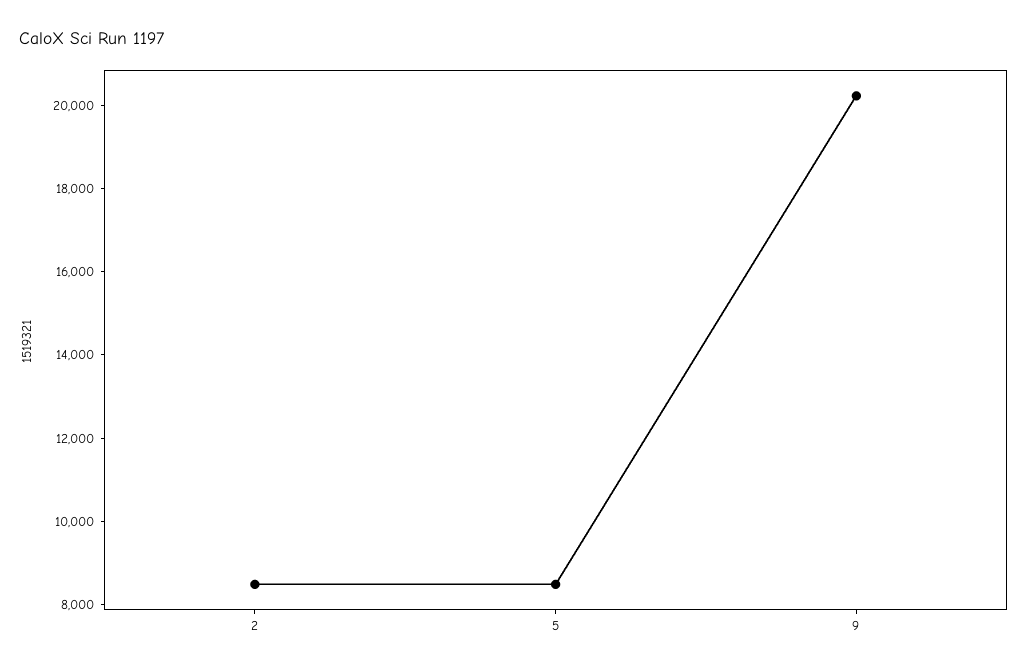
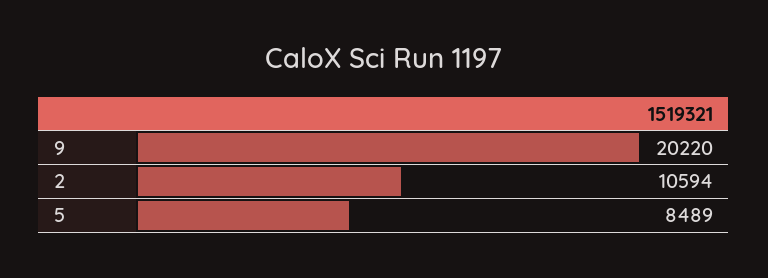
2: 8500 -> 10594

